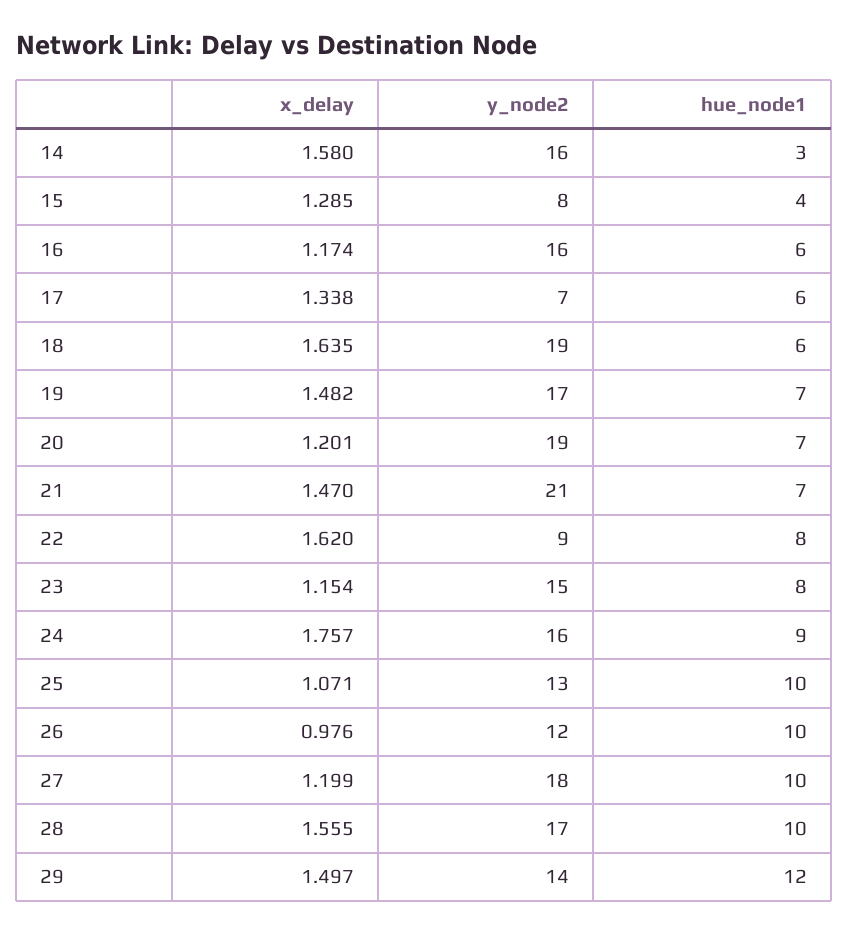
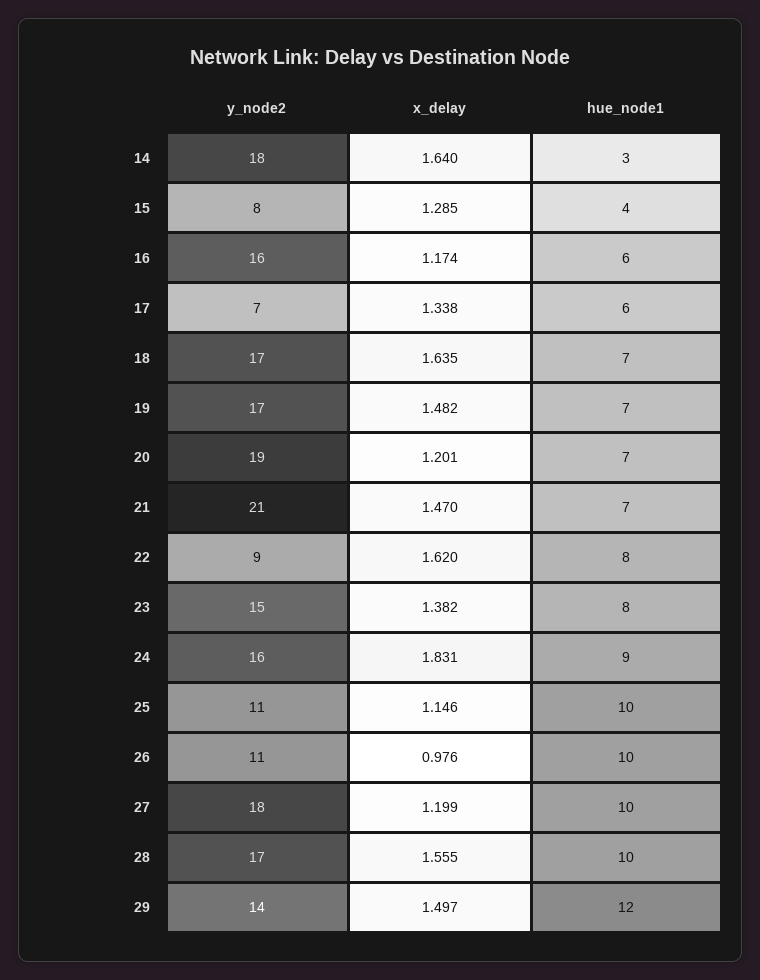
x_delay, 14: 1.58 -> 1.64
y_node2, 14: 16 -> 18
y_node2, 18: 19 -> 17
hue_node1, 18: 6 -> 7
x_delay, 23: 1.154 -> 1.382
x_delay, 24: 1.757 -> 1.831
x_delay, 25: 1.071 -> 1.146
y_node2, 25: 13 -> 11
y_node2, 26: 12 -> 11

